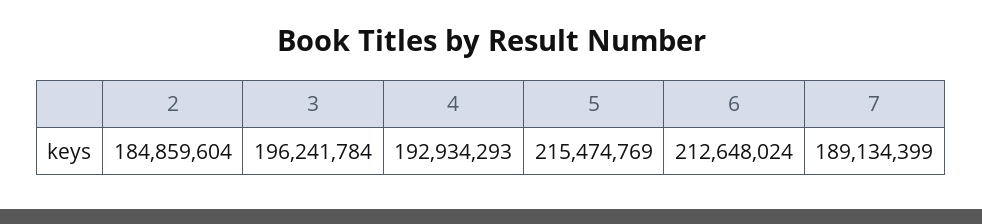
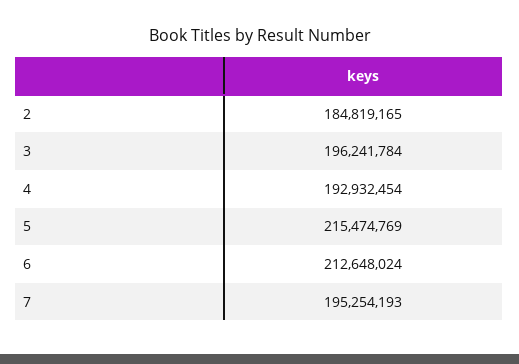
2: 184859604 -> 184819165
4: 192934293 -> 192932454
7: 189134399 -> 195254193

